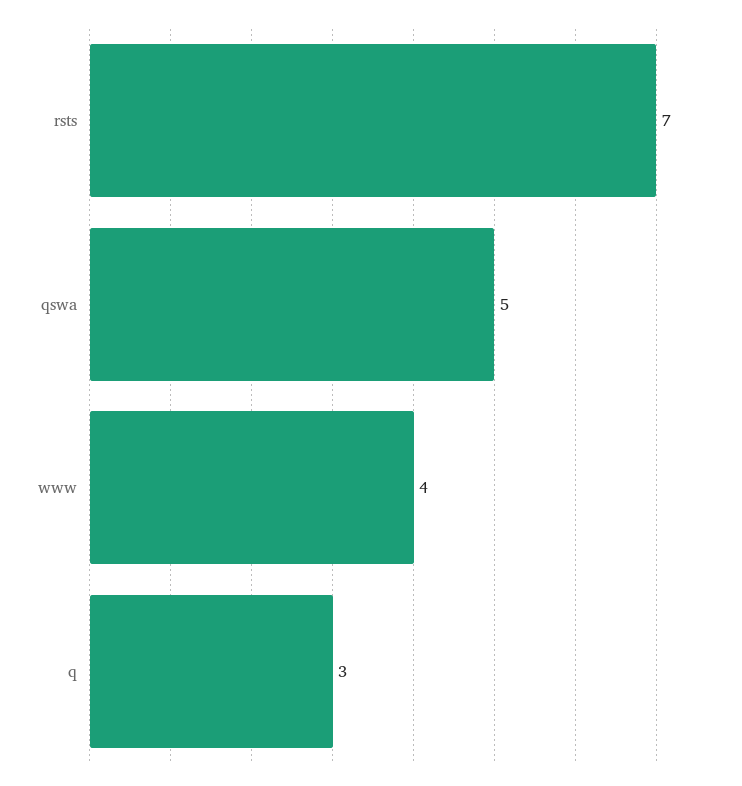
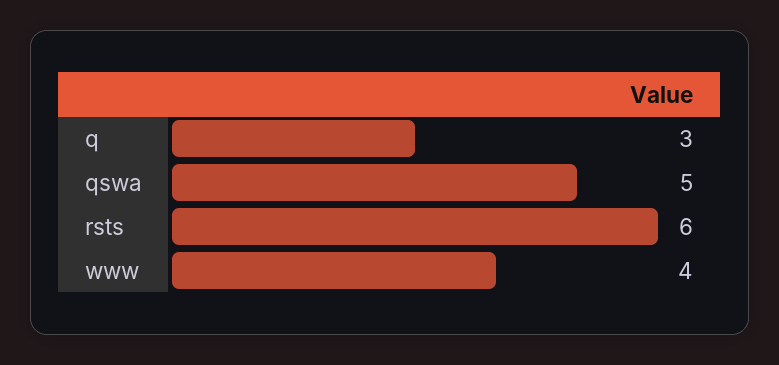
rsts: 7 -> 6

